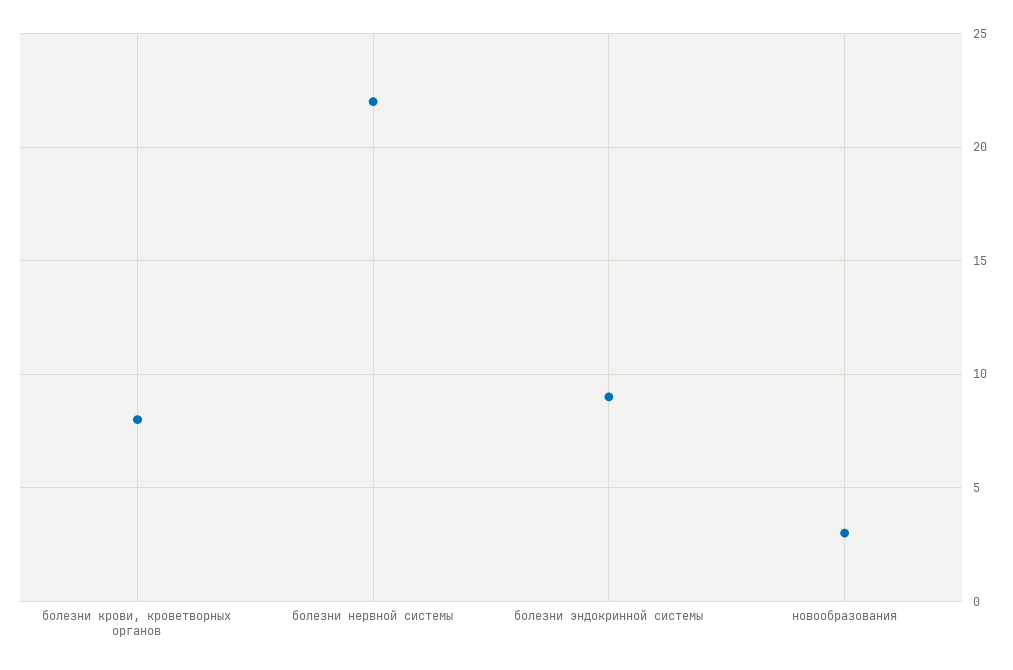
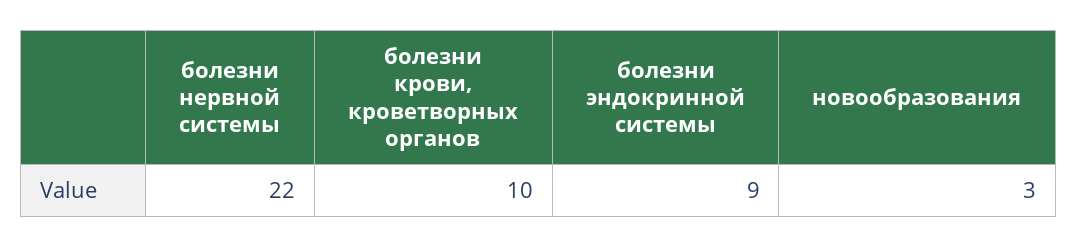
болезни крови, кроветворных органов: 8 -> 10

